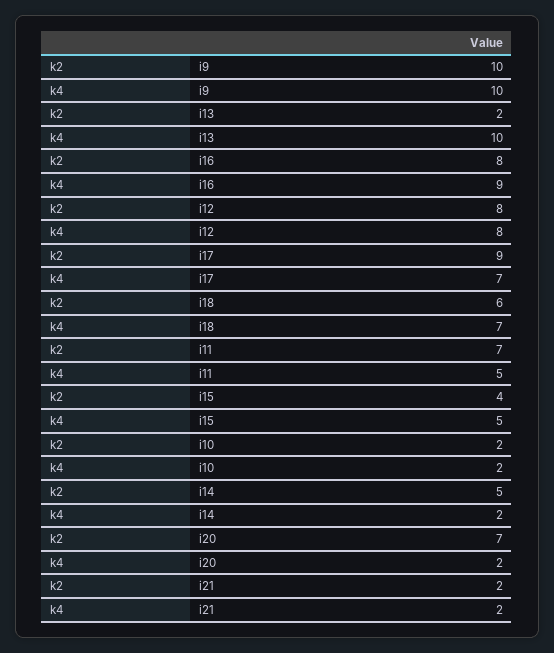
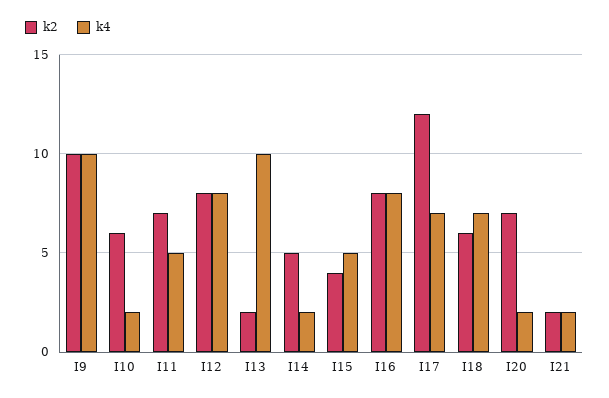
k4, i16: 9 -> 8
k2, i17: 9 -> 12
k2, i10: 2 -> 6

